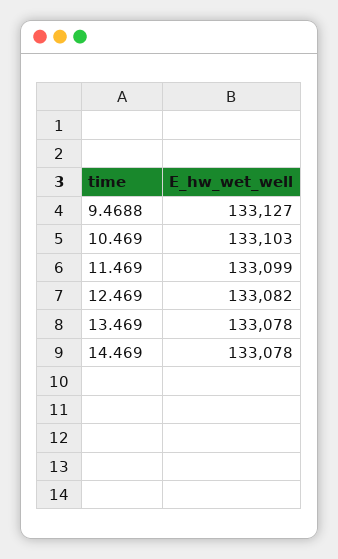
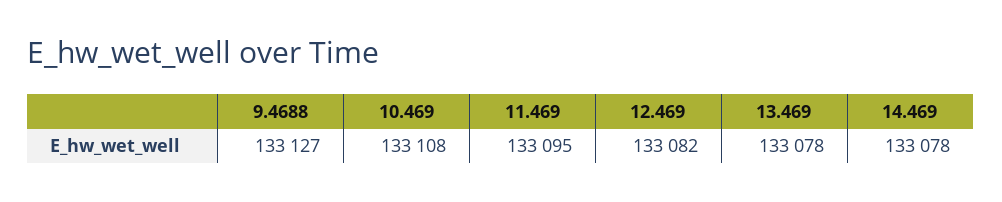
10.469: 133103 -> 133108
11.469: 133099 -> 133095

